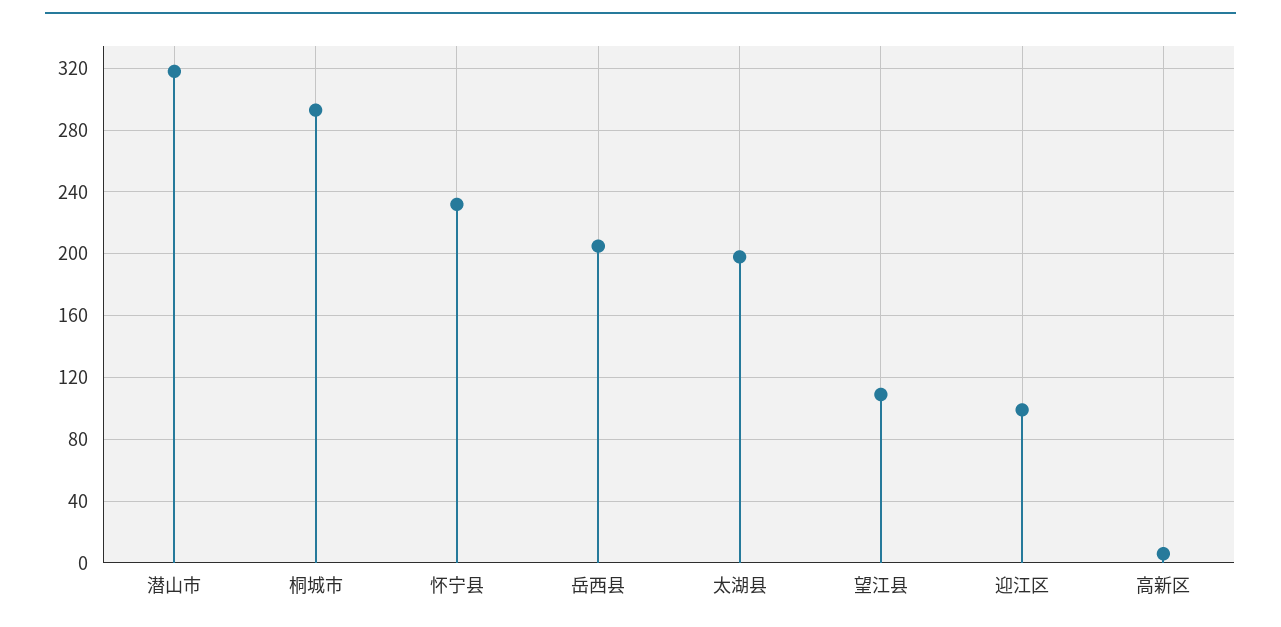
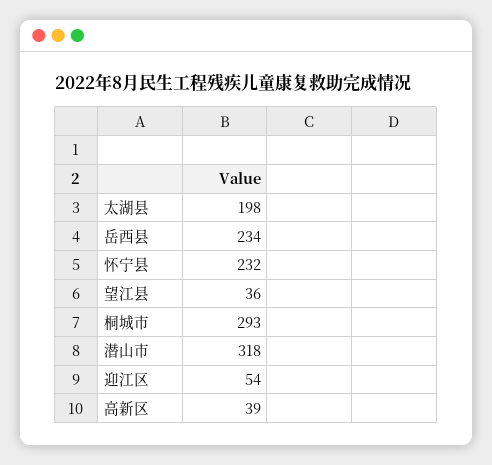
岳西县: 205 -> 234
望江县: 110 -> 36
迎江区: 100 -> 54
高新区: 5 -> 39

